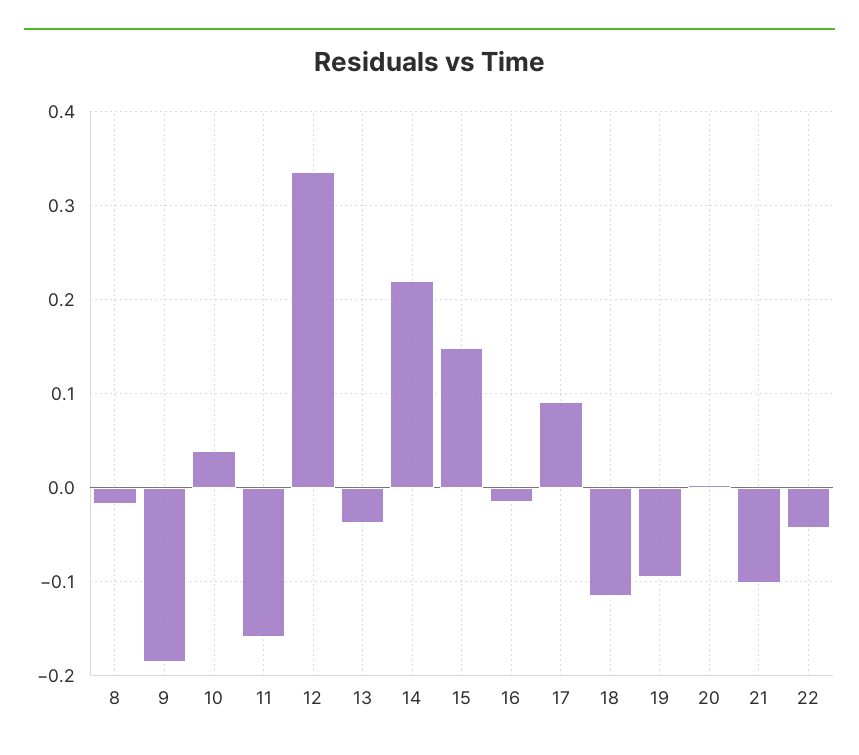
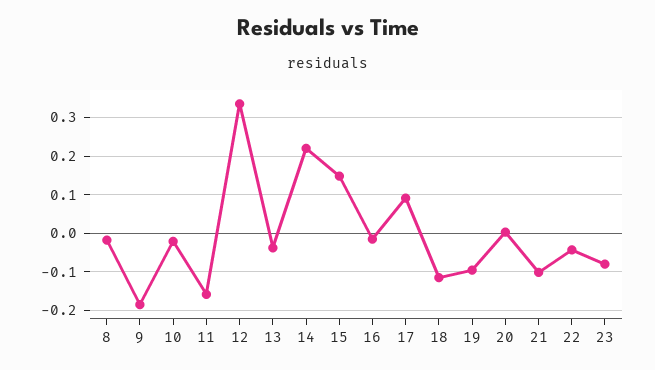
10: 0.04 -> -0.02
23: none -> -0.08

